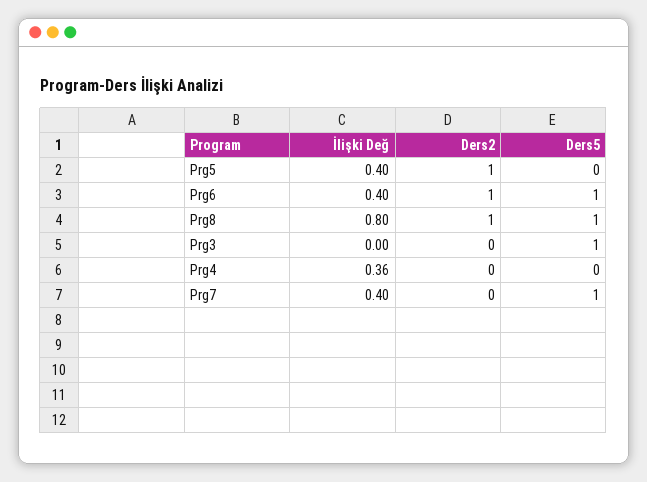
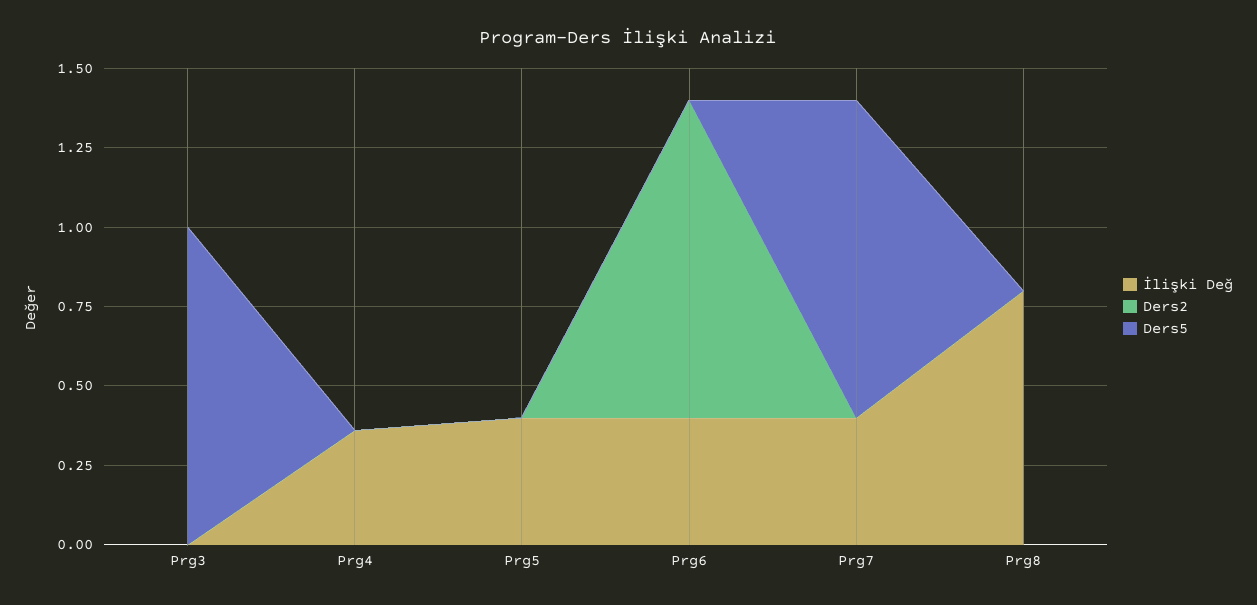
Ders2, Prg5: 1 -> 0
Ders5, Prg6: 1 -> 0
Ders2, Prg8: 1 -> 0
Ders5, Prg8: 1 -> 0

